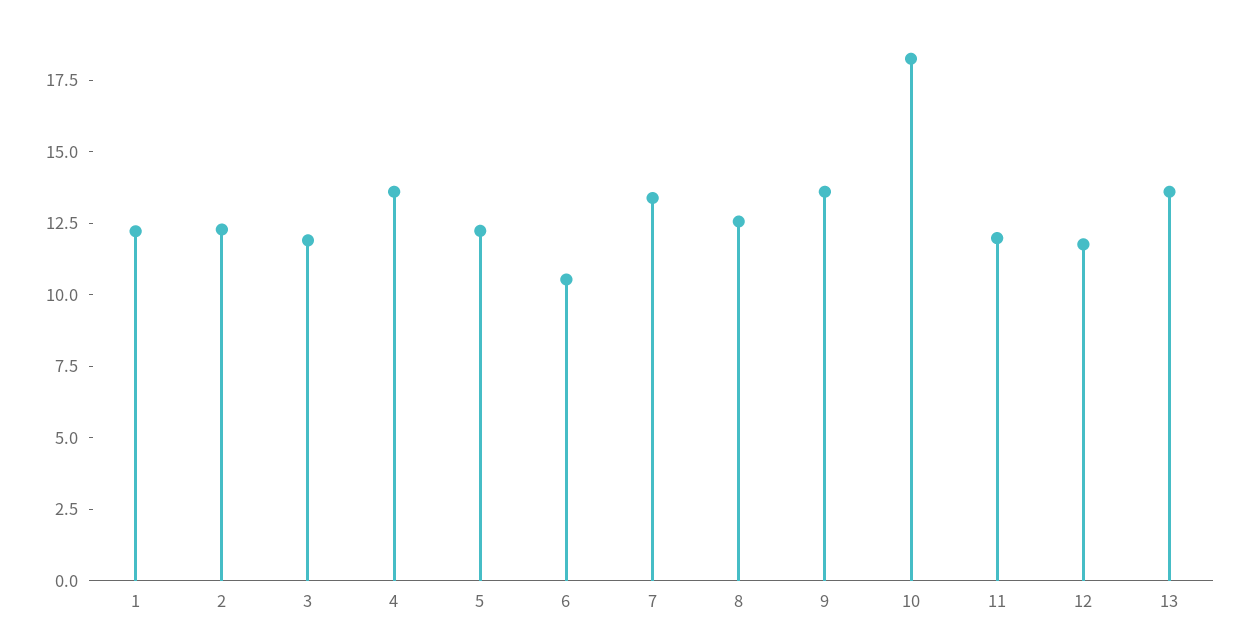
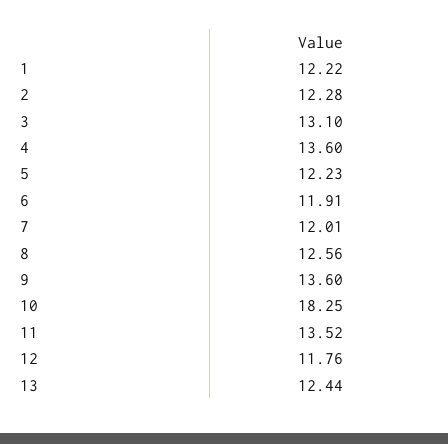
3: 12 -> 13.1
6: 10.5 -> 11.91
7: 13.5 -> 12.01
11: 12 -> 13.52
13: 13.5 -> 12.44

